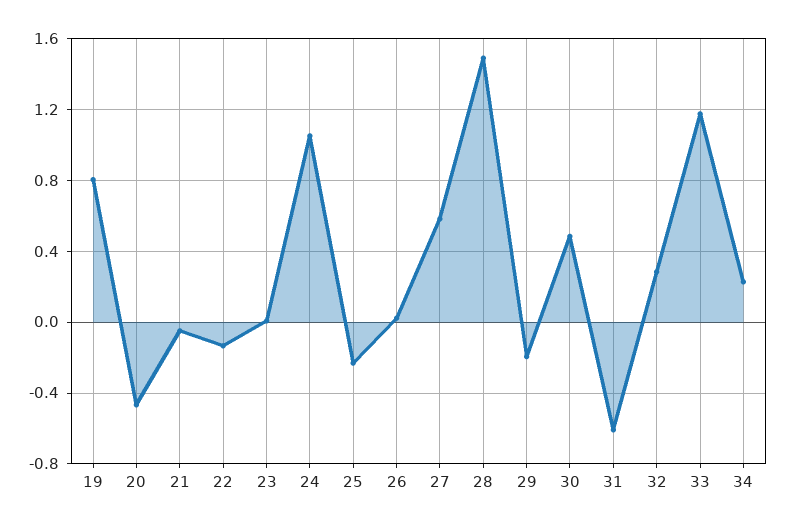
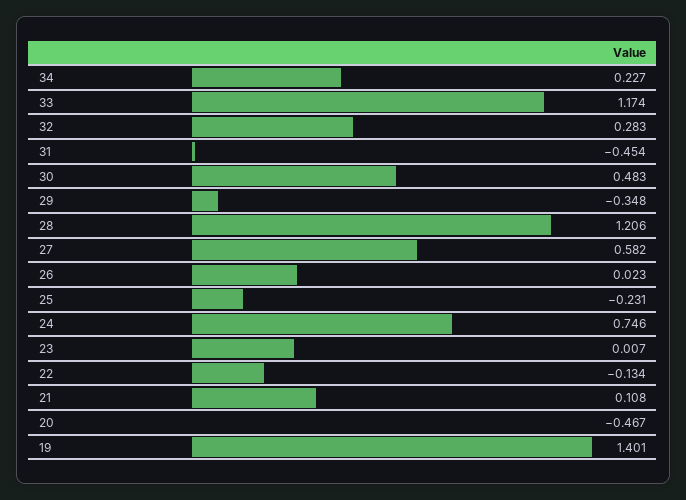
19: 0.8 -> 1.401
21: -0.05 -> 0.108
24: 1.05 -> 0.746
28: 1.5 -> 1.206
29: -0.2 -> -0.348
31: -0.6 -> -0.454

